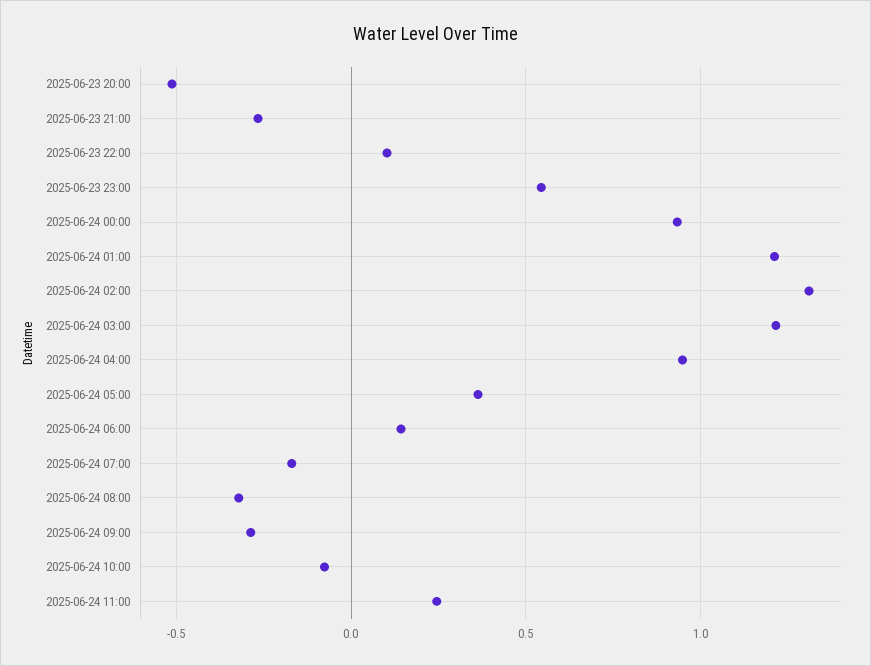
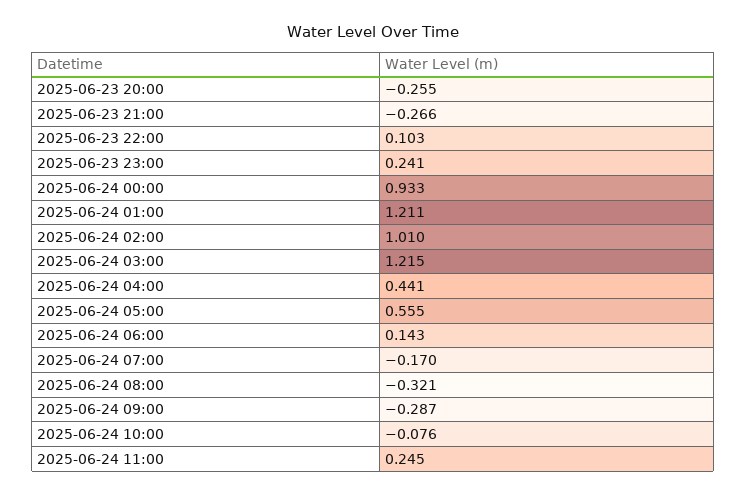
2025-06-23 20:00: -0.5 -> -0.255
2025-06-23 23:00: 0.55 -> 0.241
2025-06-24 02:00: 1.3 -> 1.01
2025-06-24 04:00: 0.95 -> 0.441
2025-06-24 05:00: 0.35 -> 0.555

